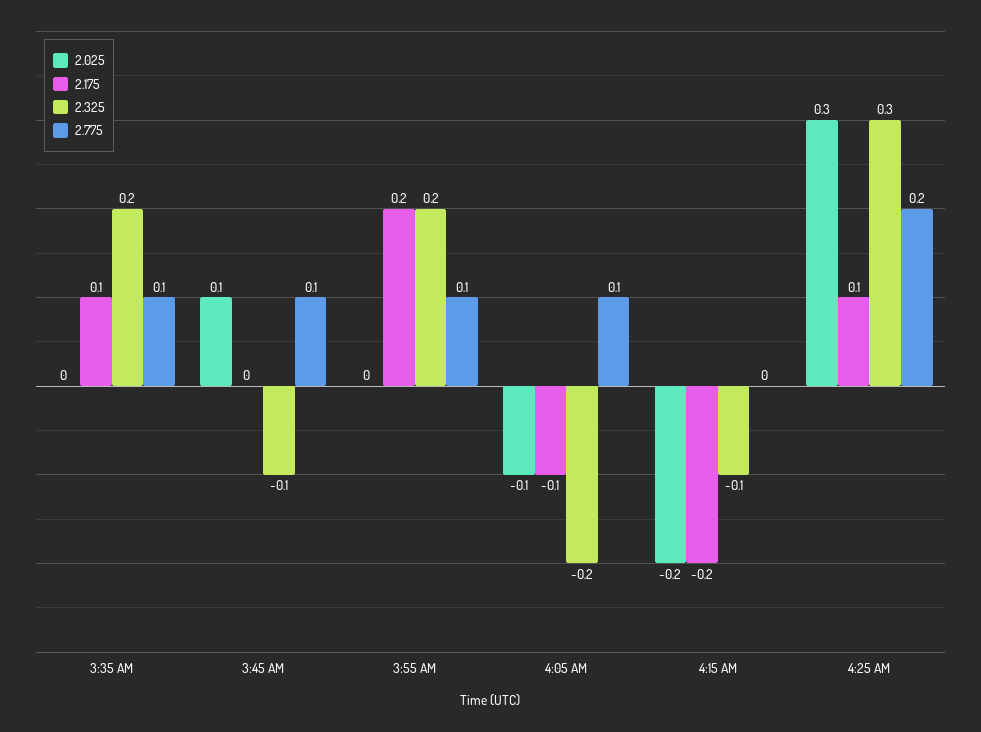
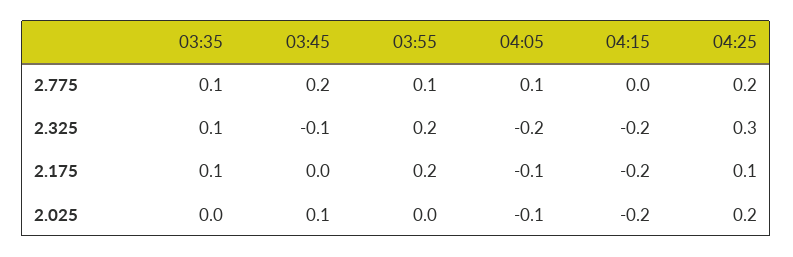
2.325, 3:35 AM: 0.2 -> 0.1
2.775, 3:45 AM: 0.1 -> 0.2
2.325, 4:15 AM: -0.1 -> -0.2
2.025, 4:25 AM: 0.3 -> 0.2

